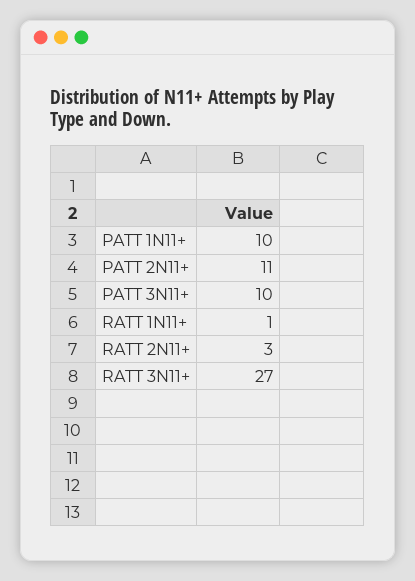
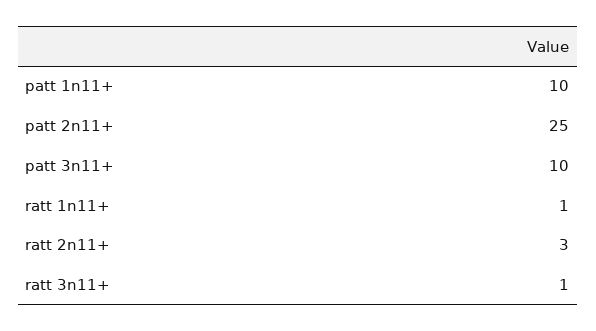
PATT 2N11+: 11 -> 25
RATT 3N11+: 27 -> 1

